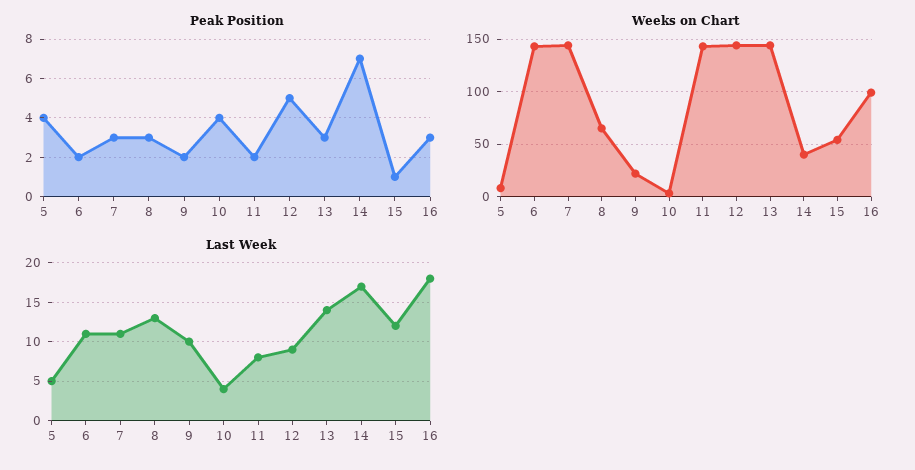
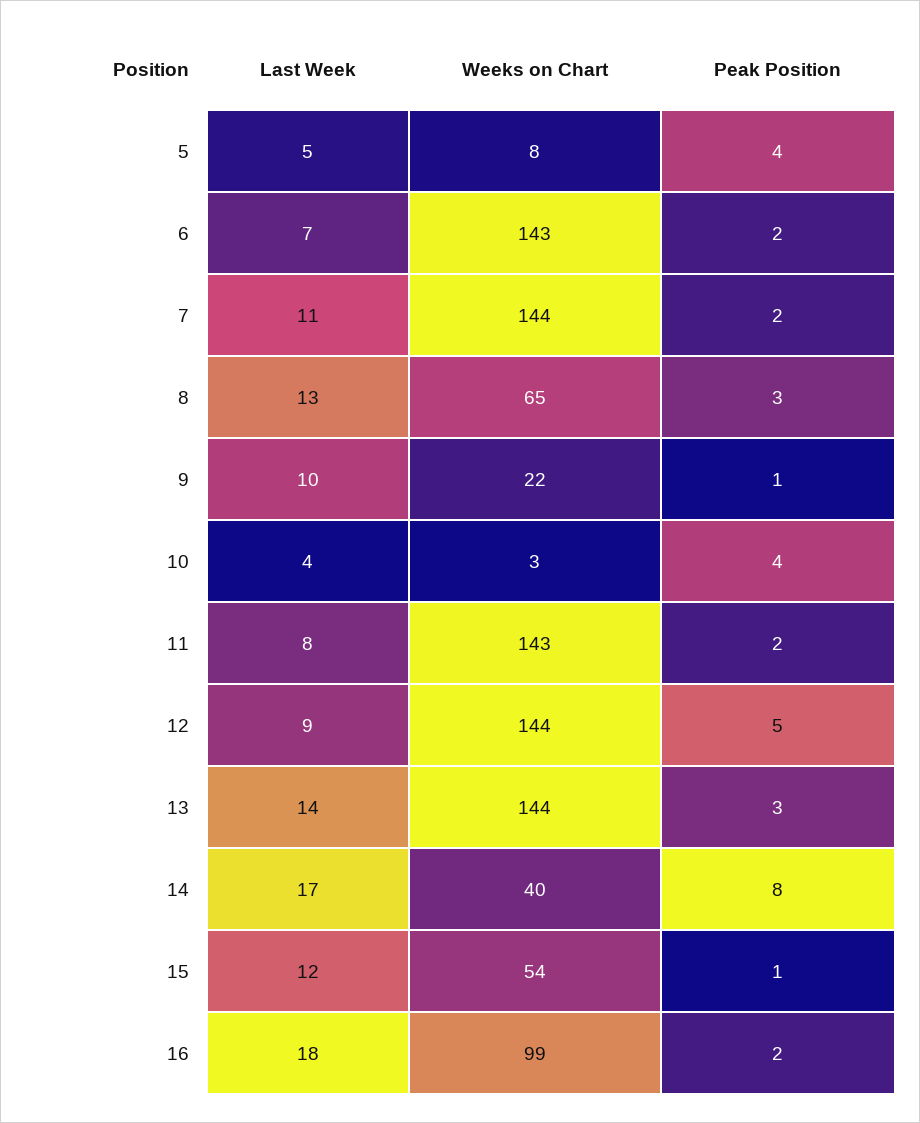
Peak Position, 7: 3 -> 2
Peak Position, 9: 2 -> 1
Peak Position, 14: 7 -> 8
Peak Position, 16: 3 -> 2
Last Week, 6: 11 -> 7

